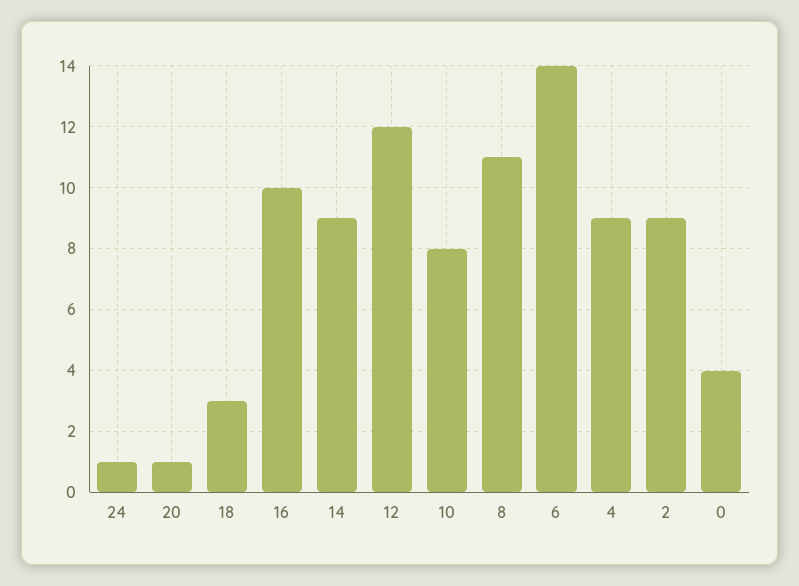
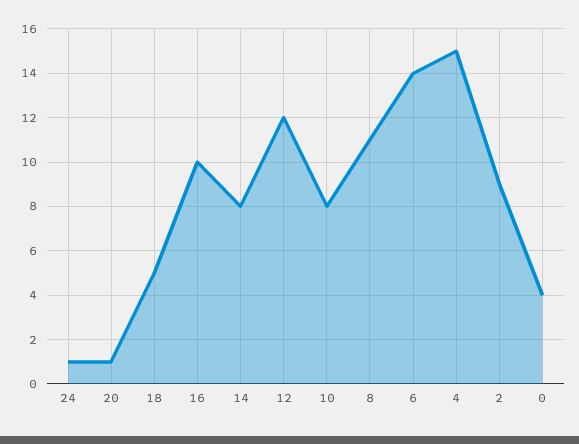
18: 3 -> 5
14: 9 -> 8
4: 9 -> 15

